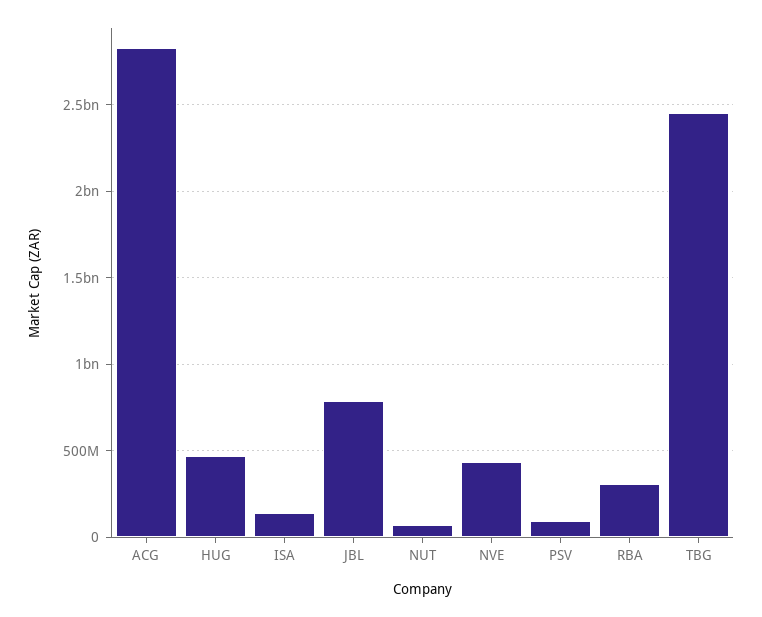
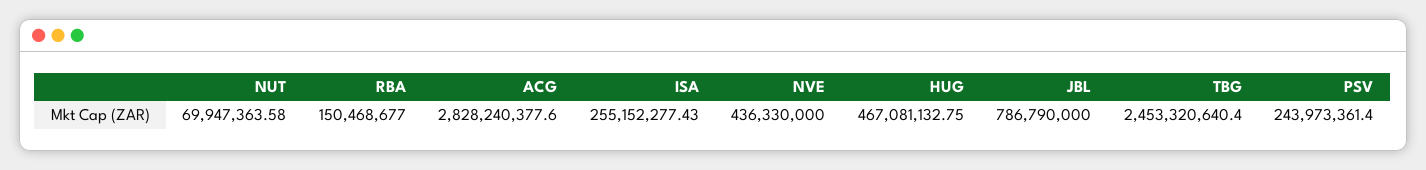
ISA: 150000000 -> 255152277.43
PSV: 100000000 -> 243973361.4
RBA: 300000000 -> 150468677

